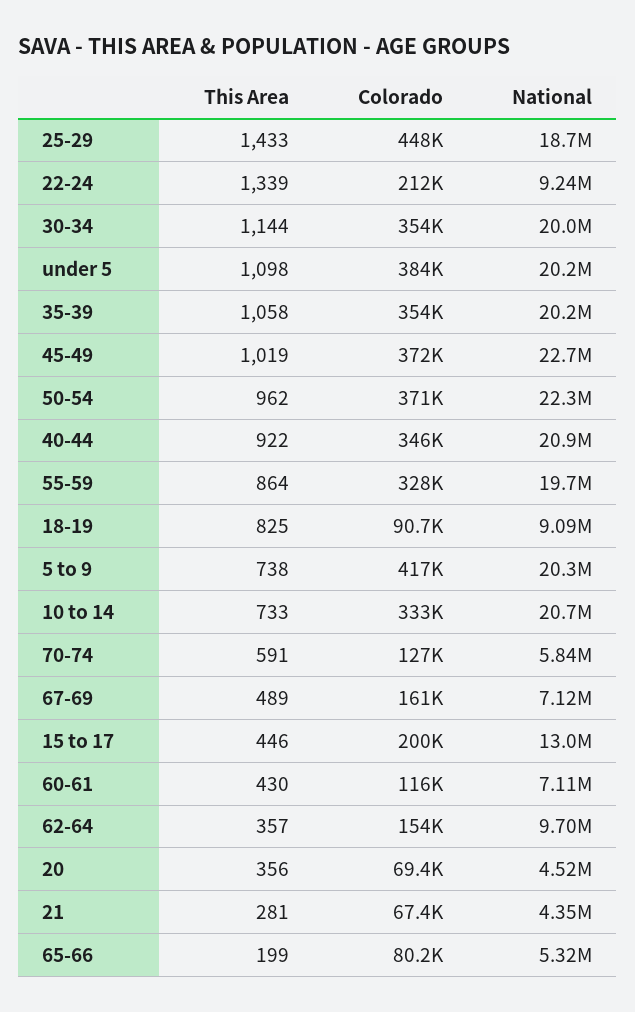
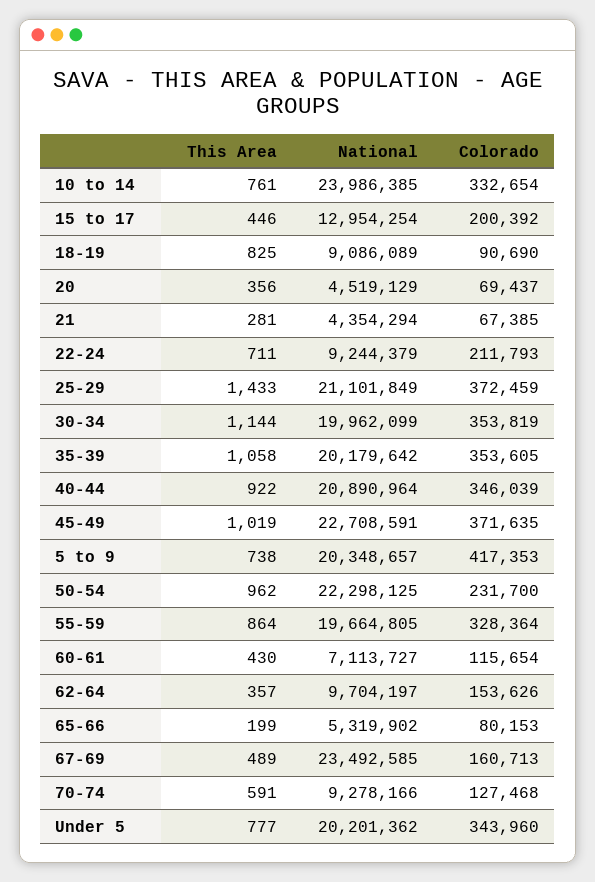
Colorado, 25-29: 448000 -> 372459
National, 25-29: 18700000 -> 21101849
This Area, 22-24: 1339 -> 711
This Area, under 5: 1098 -> 777
Colorado, under 5: 384000 -> 343960
Colorado, 50-54: 371000 -> 231700
This Area, 10 to 14: 733 -> 761
National, 10 to 14: 20700000 -> 23986385
National, 70-74: 5840000 -> 9278166
National, 67-69: 7120000 -> 23492585

